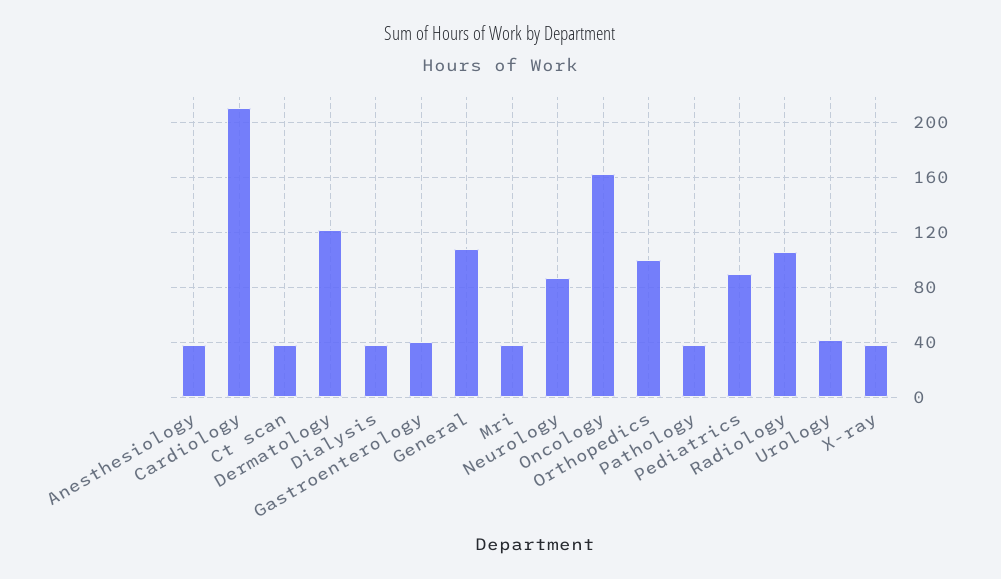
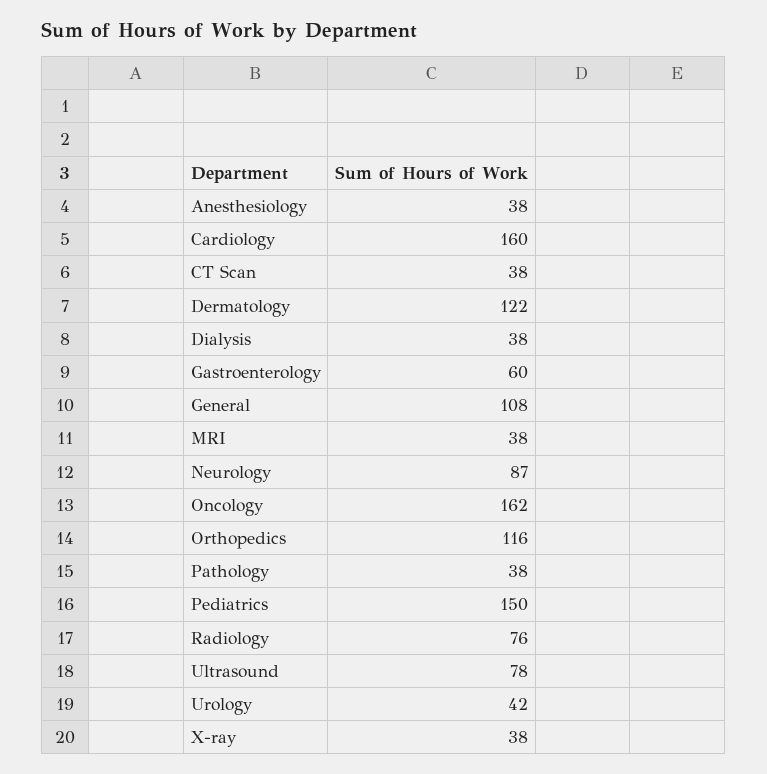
Cardiology: 210 -> 160
Gastroenterology: 40 -> 60
Orthopedics: 100 -> 116
Pediatrics: 90 -> 150
Radiology: 105 -> 76
Ultrasound: none -> 78

